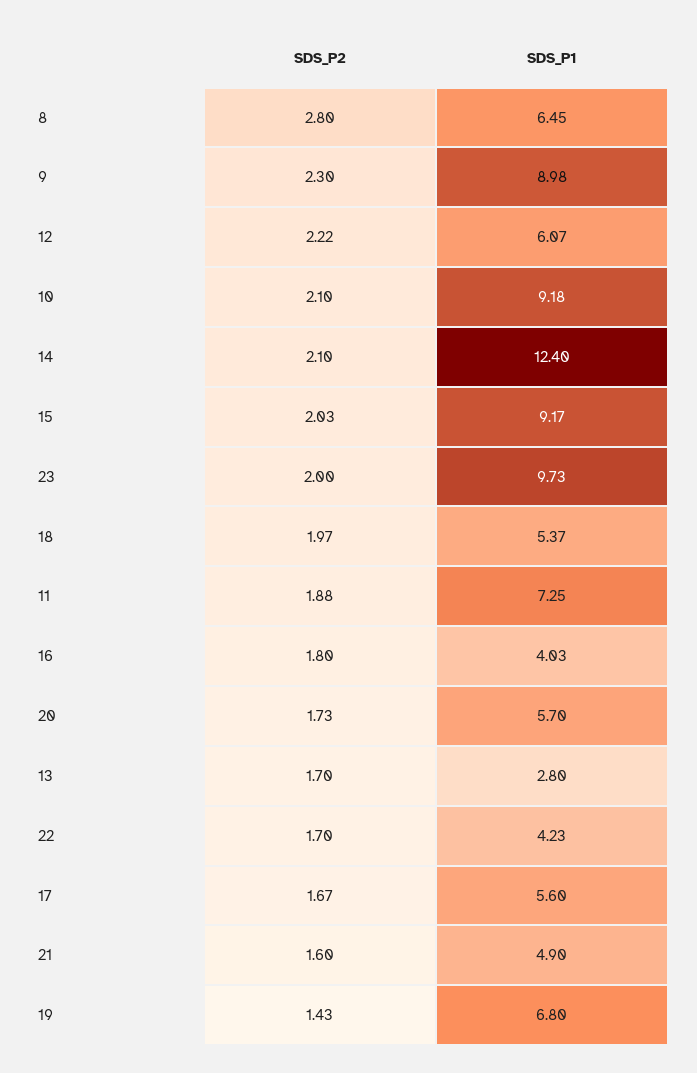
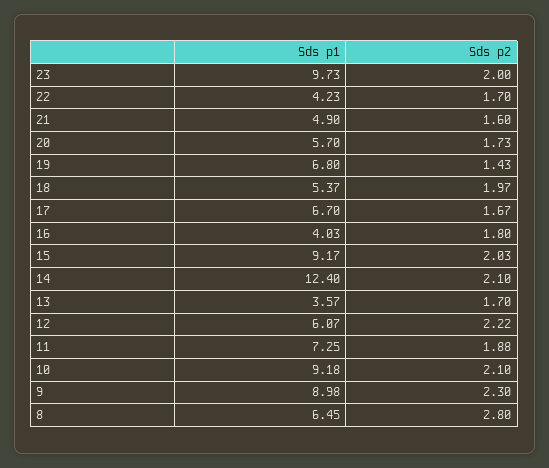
SDS_P1, 13: 2.8 -> 3.57
SDS_P1, 17: 5.6 -> 6.7

